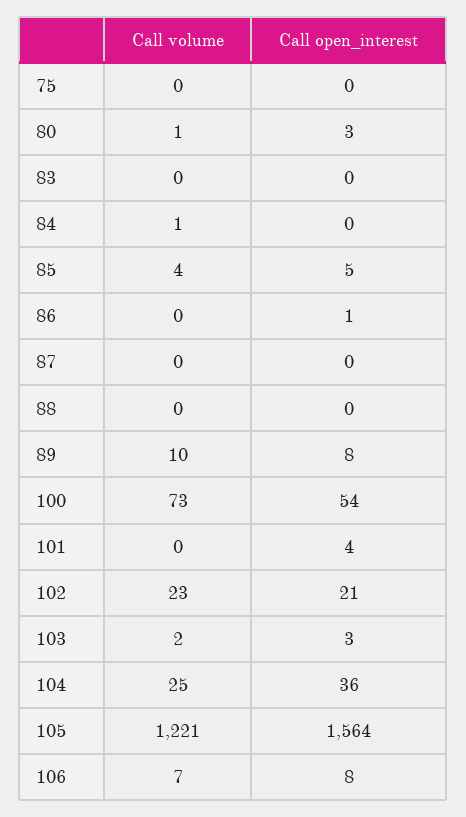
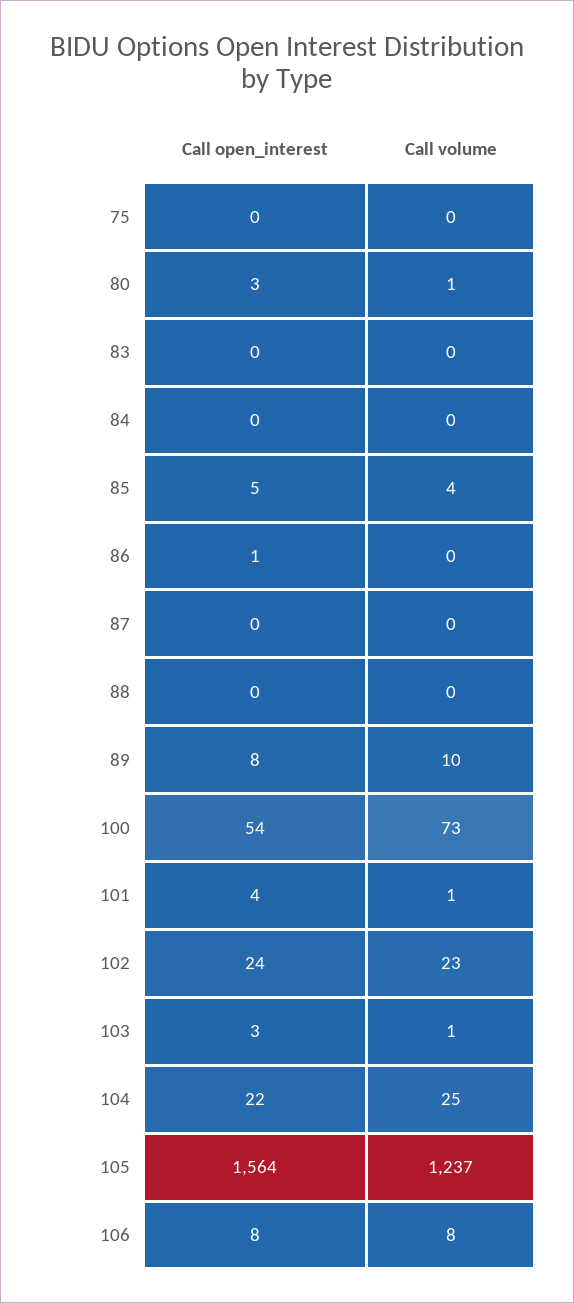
Call volume, 84: 1 -> 0
Call volume, 101: 0 -> 1
Call open_interest, 102: 21 -> 24
Call volume, 103: 2 -> 1
Call open_interest, 104: 36 -> 22
Call volume, 105: 1221 -> 1237
Call volume, 106: 7 -> 8

